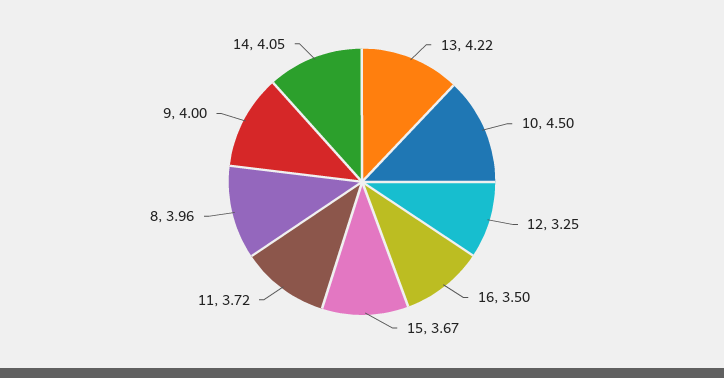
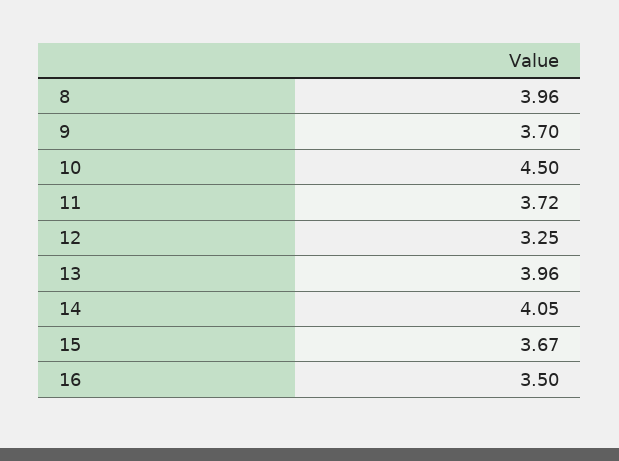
13: 4.22 -> 3.96
9: 4 -> 3.7

